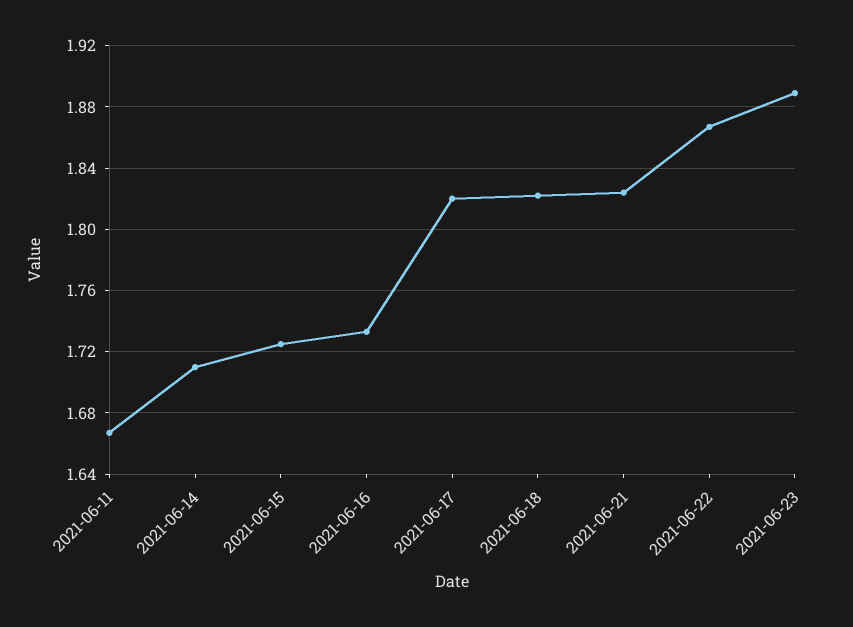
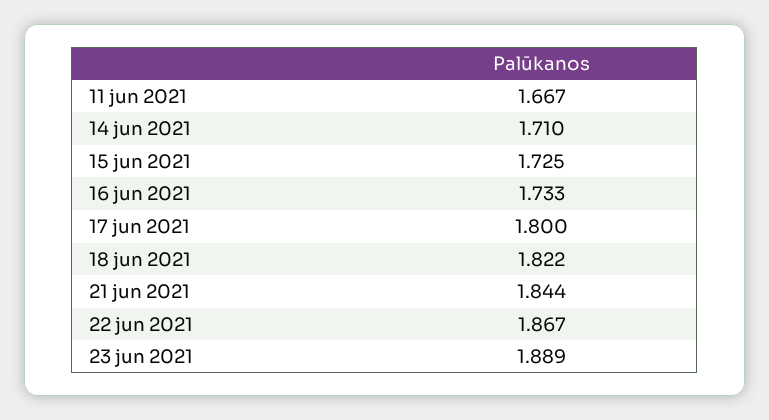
2021-06-17: 1.82 -> 1.8
2021-06-21: 1.825 -> 1.844

